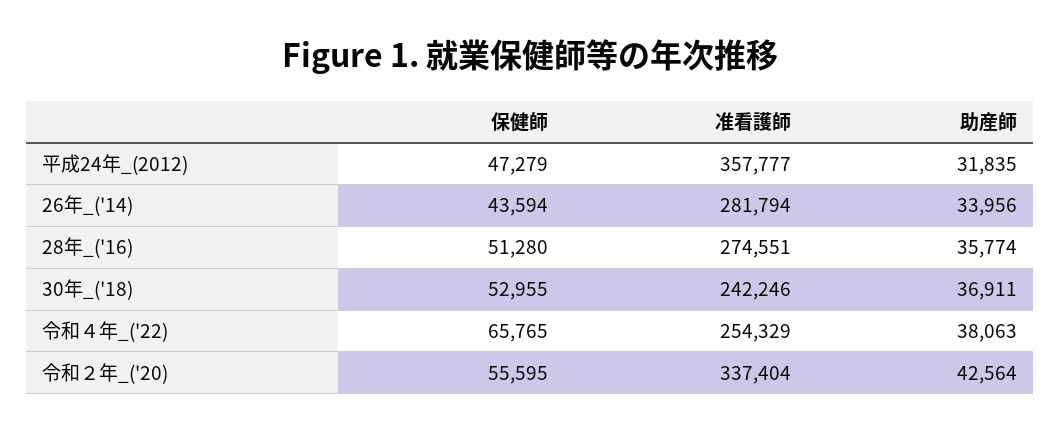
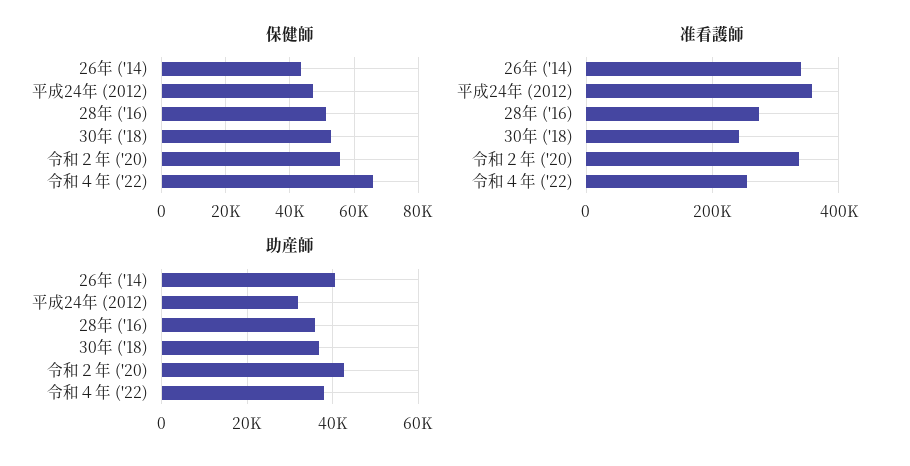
准看護師, 26年_('14): 281794 -> 340000
助産師, 26年_('14): 33956 -> 40000

